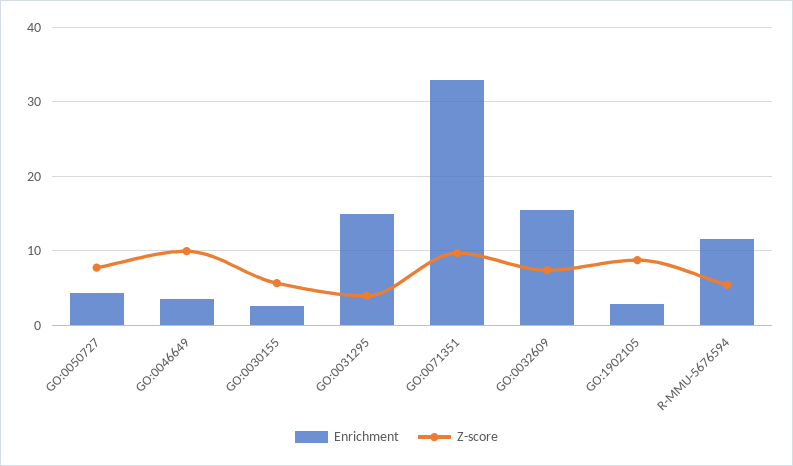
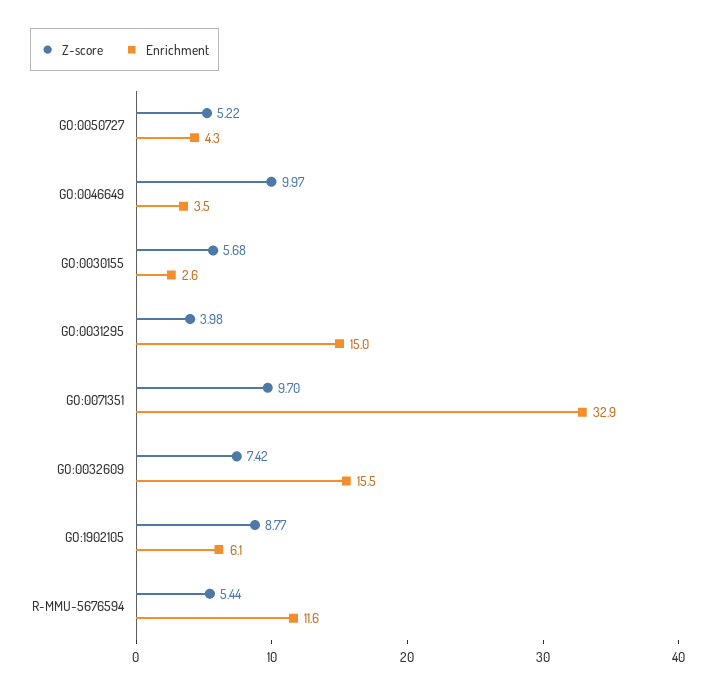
Z-score, GO:0050727: 8 -> 5.22
Enrichment, GO:1902105: 3 -> 6.1

